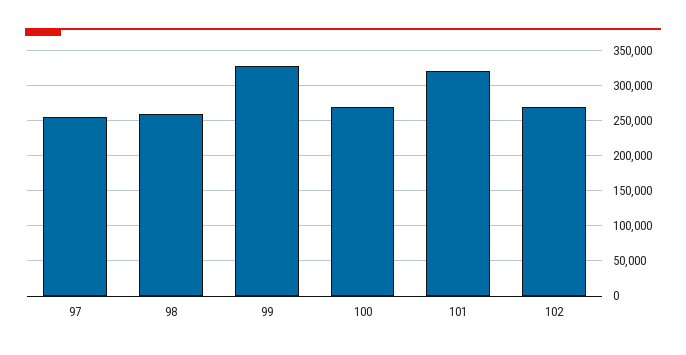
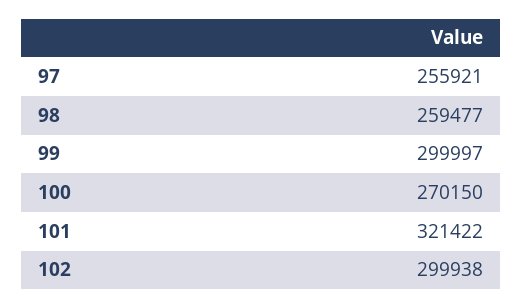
99: 330000 -> 299997
102: 270000 -> 299938

